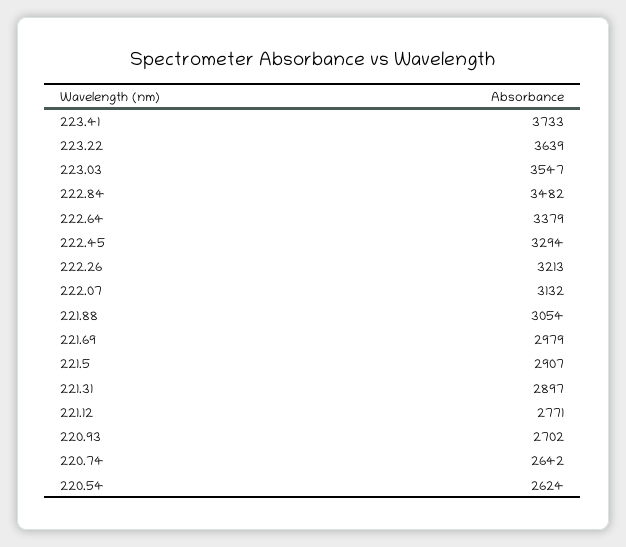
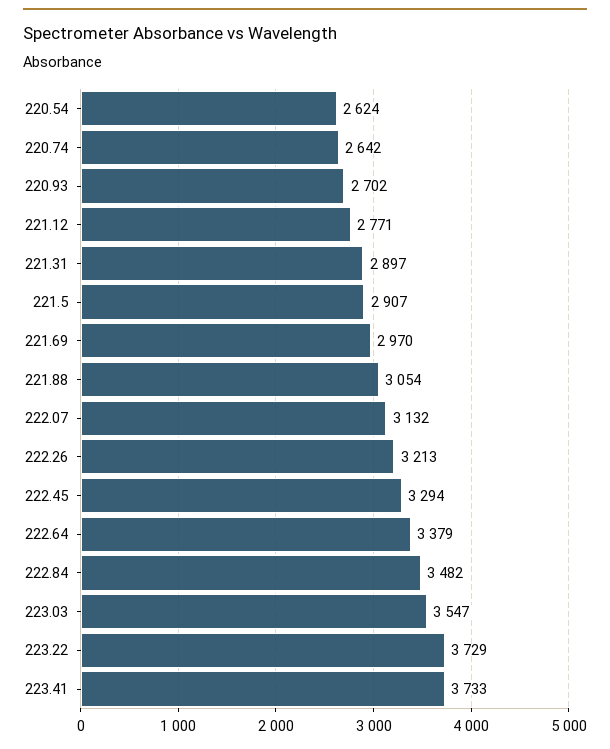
223.22: 3639 -> 3729
221.69: 2979 -> 2970

